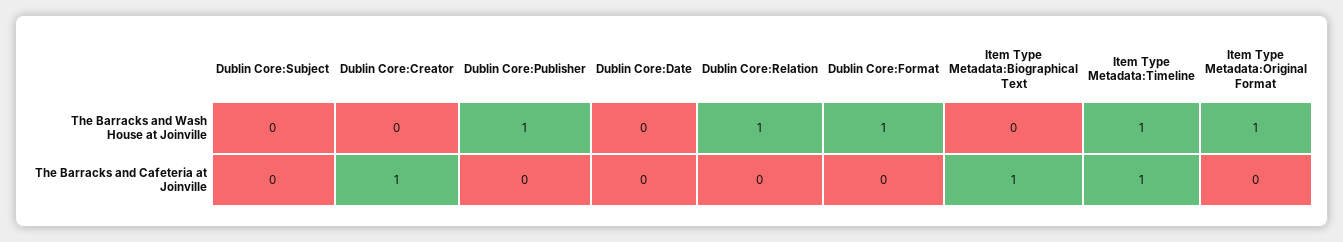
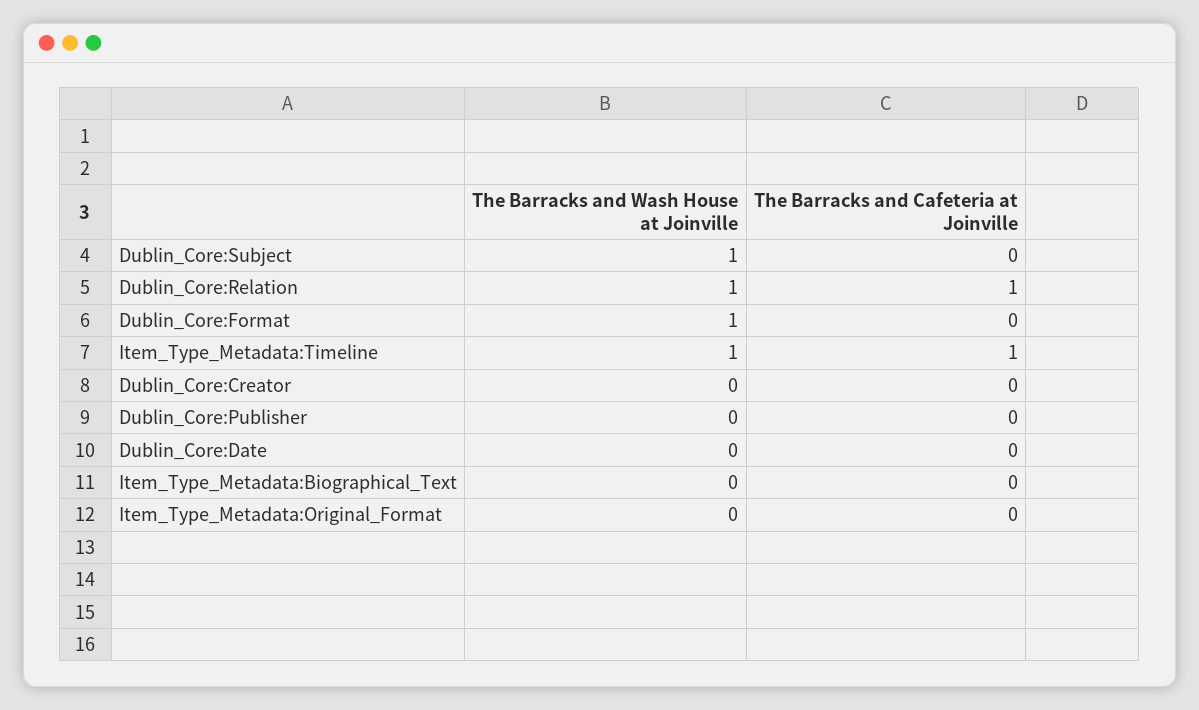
Dublin Core:Subject, The Barracks and Wash House at Joinville: 0 -> 1
Dublin Core:Publisher, The Barracks and Wash House at Joinville: 1 -> 0
Item Type Metadata:Original Format, The Barracks and Wash House at Joinville: 1 -> 0
Dublin Core:Creator, The Barracks and Cafeteria at Joinville: 1 -> 0
Dublin Core:Relation, The Barracks and Cafeteria at Joinville: 0 -> 1
Item Type Metadata:Biographical Text, The Barracks and Cafeteria at Joinville: 1 -> 0

